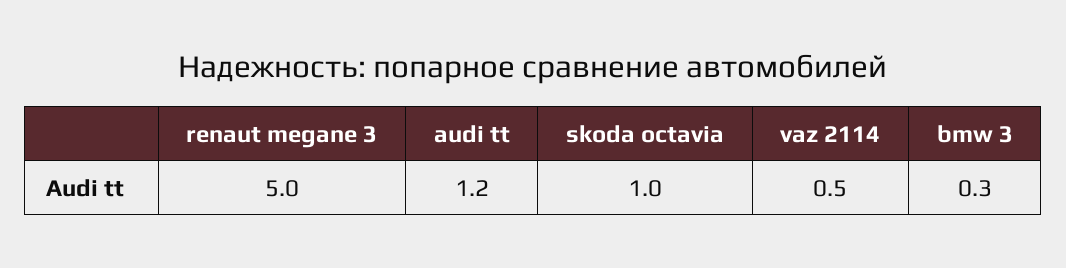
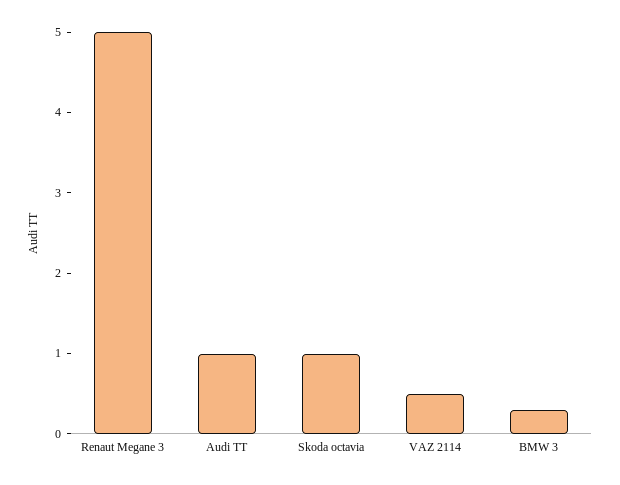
audi tt: 1.2 -> 1

